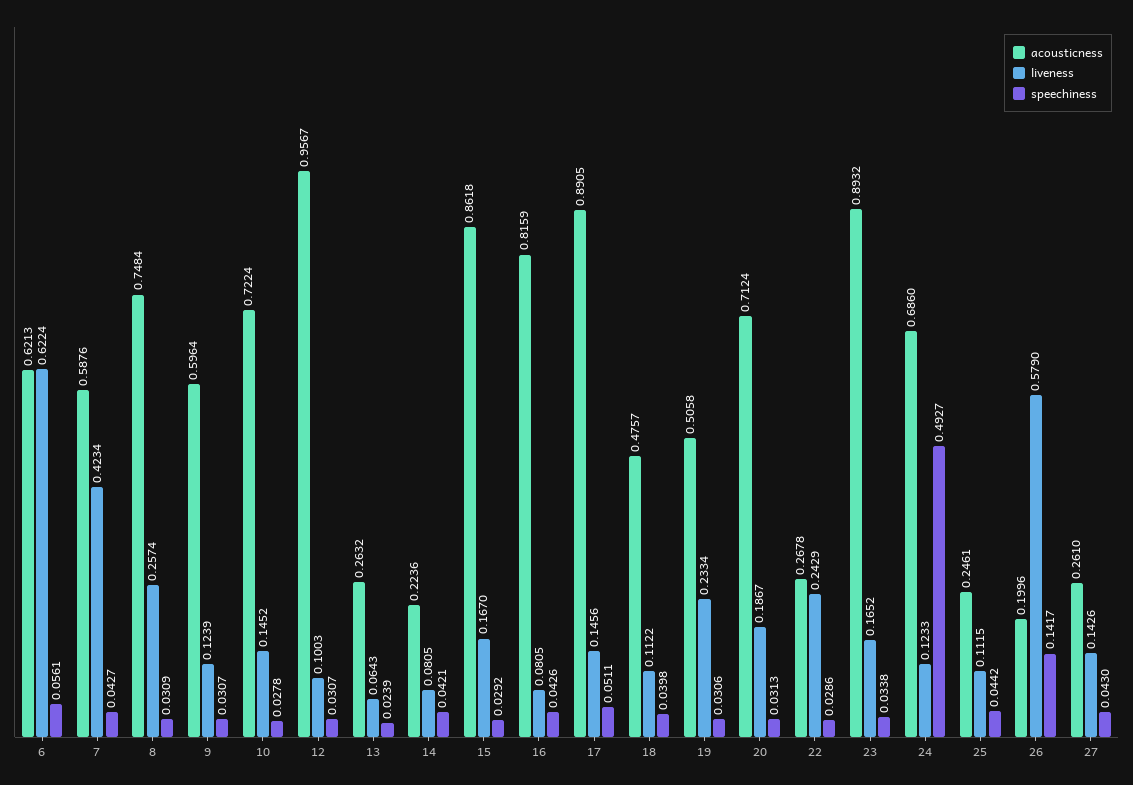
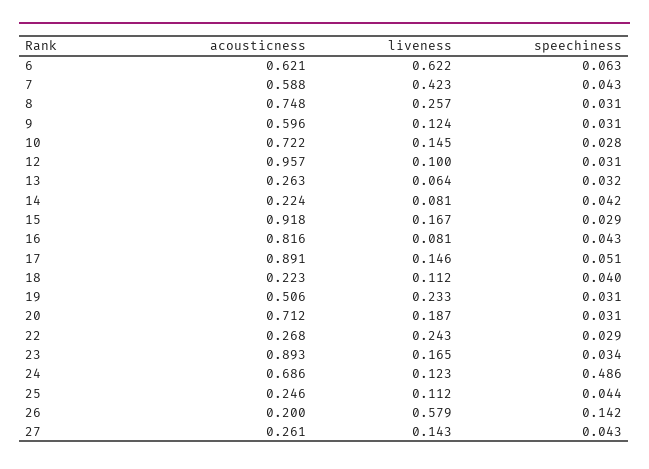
speechiness, 6: 0.0561 -> 0.063
speechiness, 13: 0.0239 -> 0.032
acousticness, 15: 0.8618 -> 0.918
acousticness, 18: 0.4757 -> 0.223
speechiness, 24: 0.4927 -> 0.486

